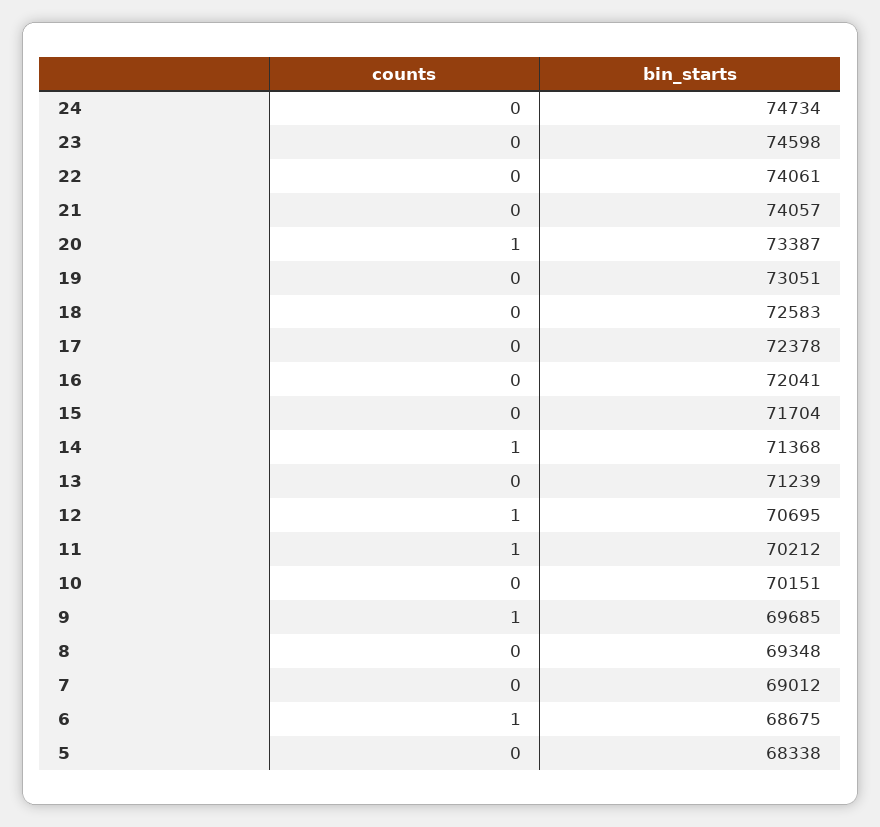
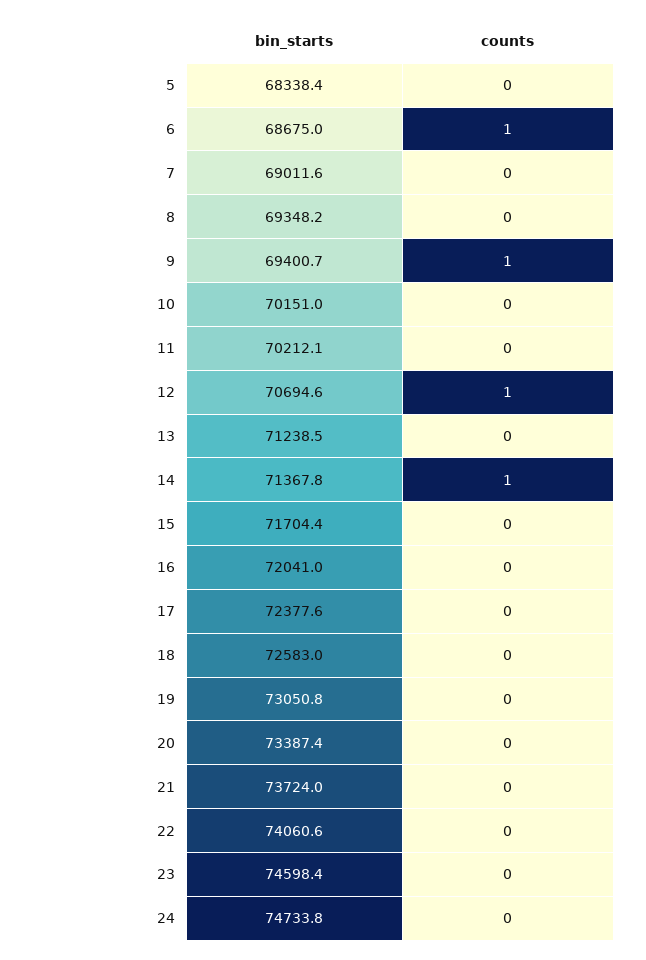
bin_starts, 21: 74057 -> 73724
counts, 20: 1 -> 0
counts, 11: 1 -> 0
bin_starts, 9: 69685 -> 69400.7

